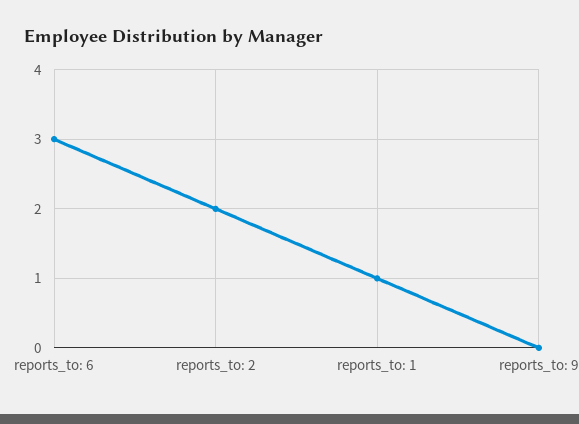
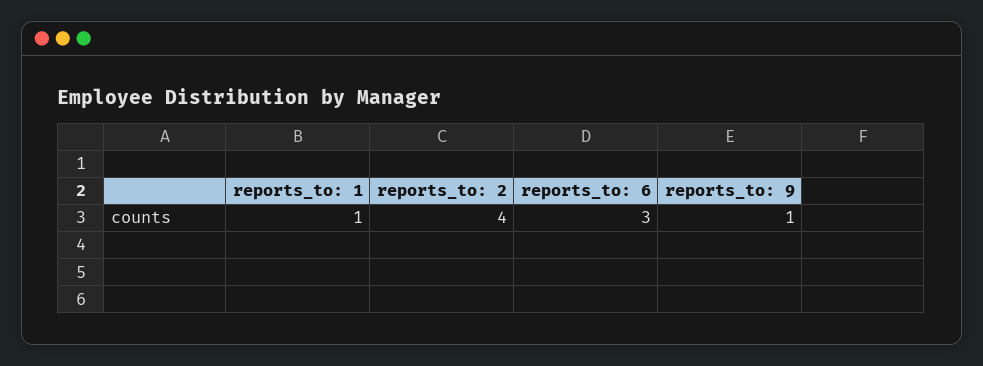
reports_to: 2: 2 -> 4
reports_to: 9: 0 -> 1

